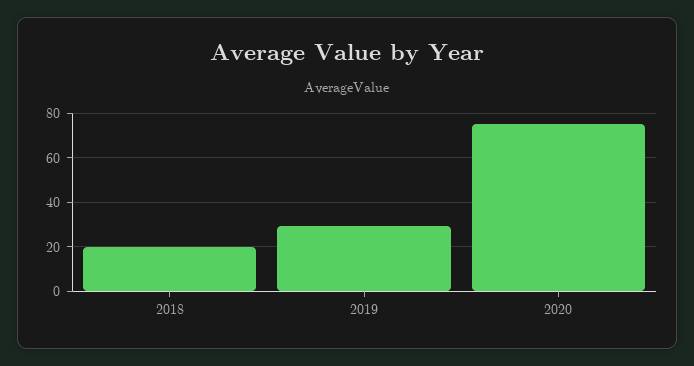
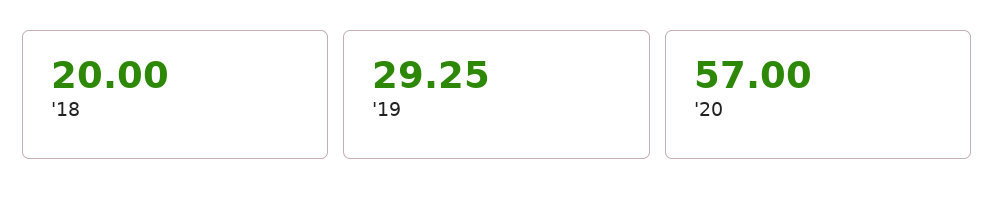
2020: 75 -> 57

